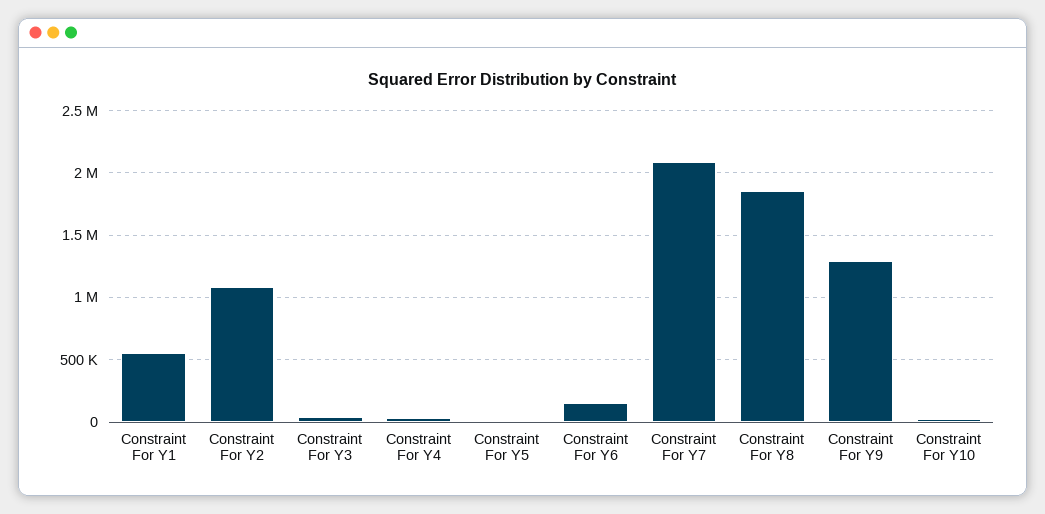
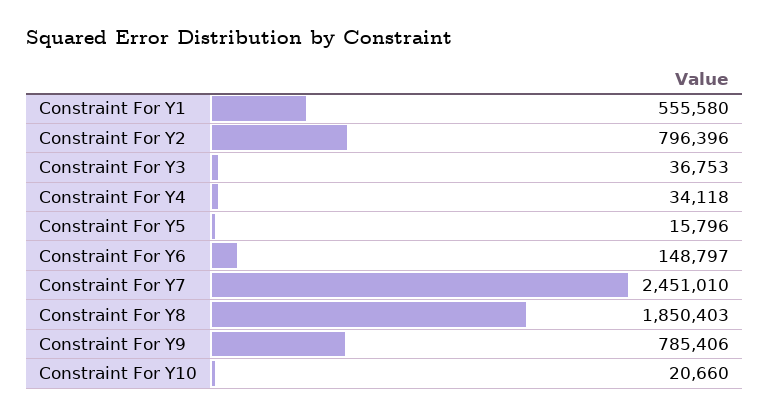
Constraint For Y2: 1100000 -> 796396
Constraint For Y7: 2100000 -> 2451010
Constraint For Y9: 1300000 -> 785406

